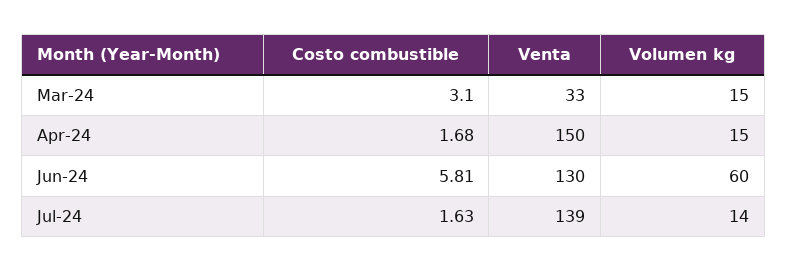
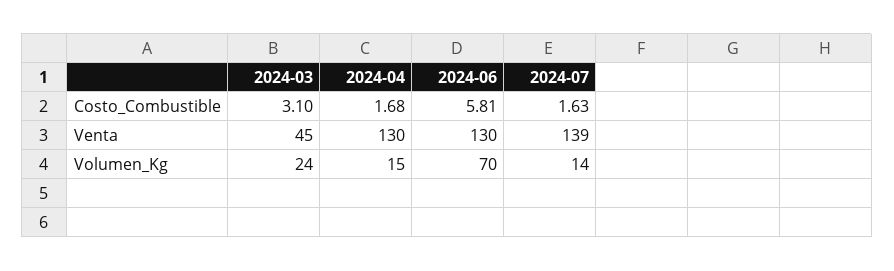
Venta, Mar-24: 33 -> 45
Volumen kg, Mar-24: 15 -> 24
Venta, Apr-24: 150 -> 130
Volumen kg, Jun-24: 60 -> 70

